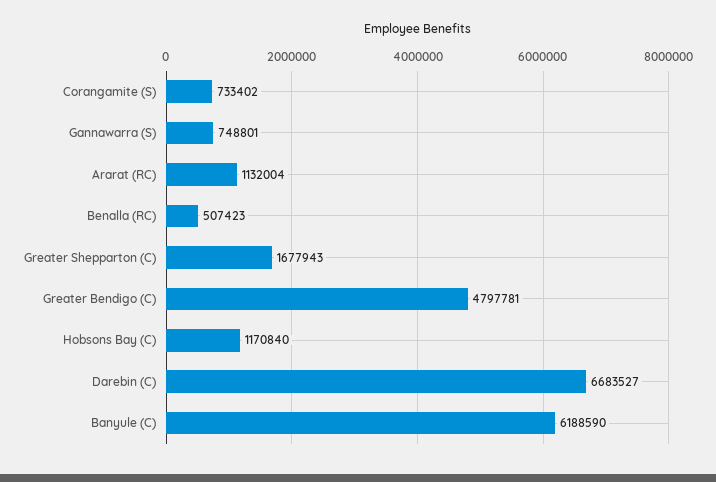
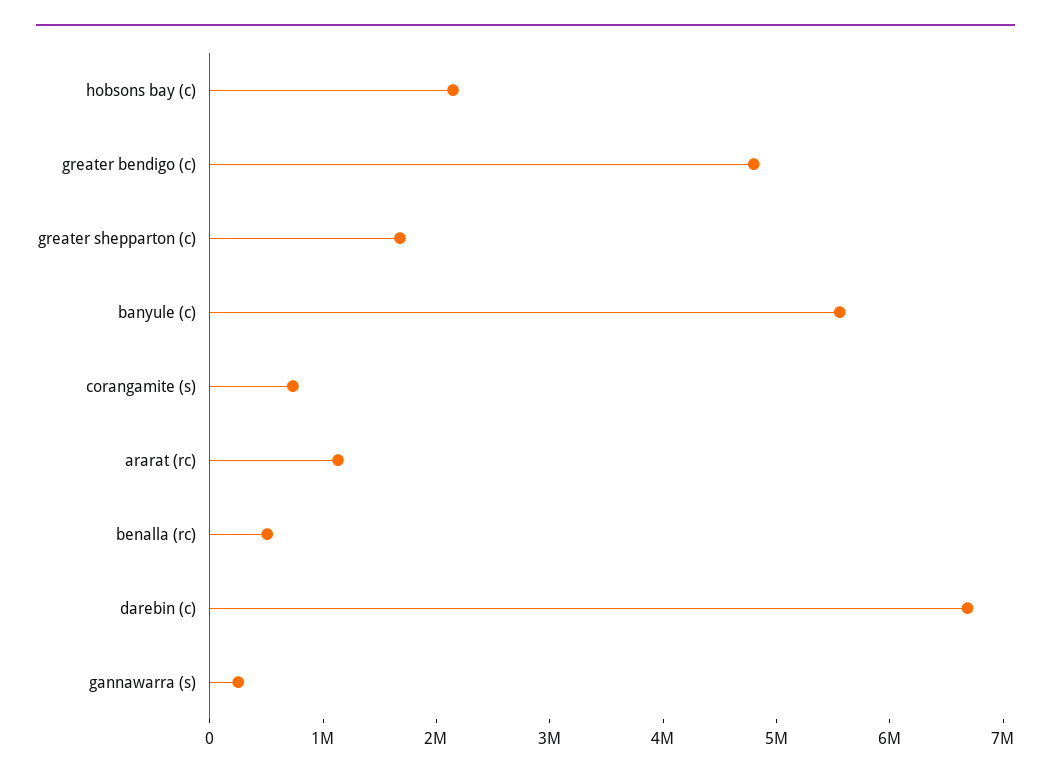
Gannawarra (S): 748801 -> 200000
Hobsons Bay (C): 1170840 -> 2200000
Banyule (C): 6188590 -> 5600000

